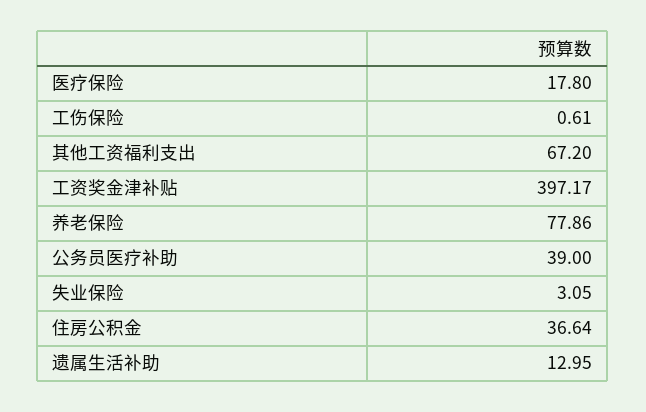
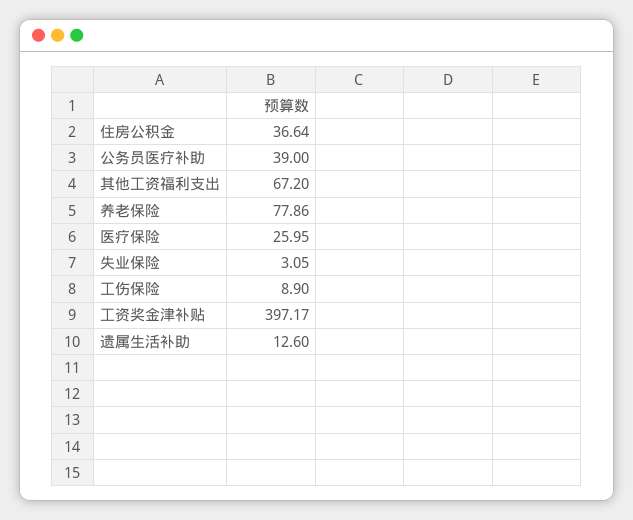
医疗保险: 17.8 -> 25.95
工伤保险: 0.61 -> 8.9
遗属生活补助: 12.95 -> 12.6

